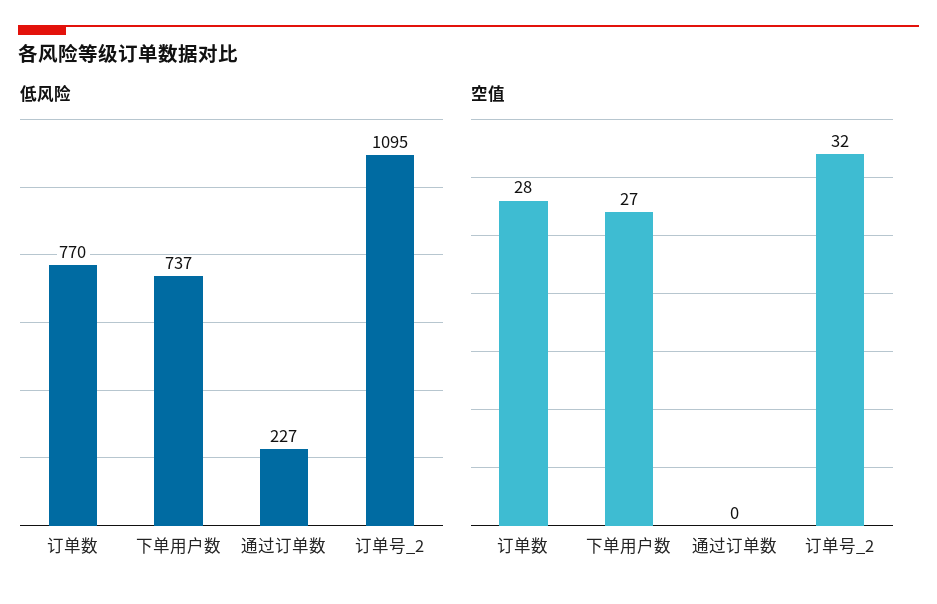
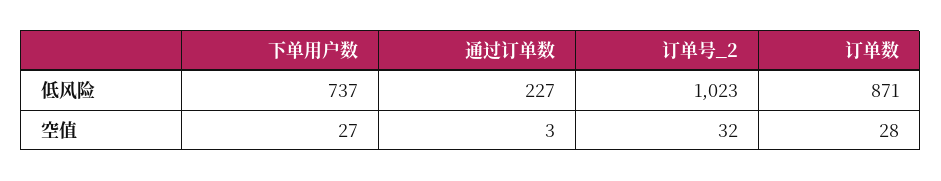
低风险, 订单数: 770 -> 871
低风险, 订单号_2: 1095 -> 1023
空值, 通过订单数: 0 -> 3

